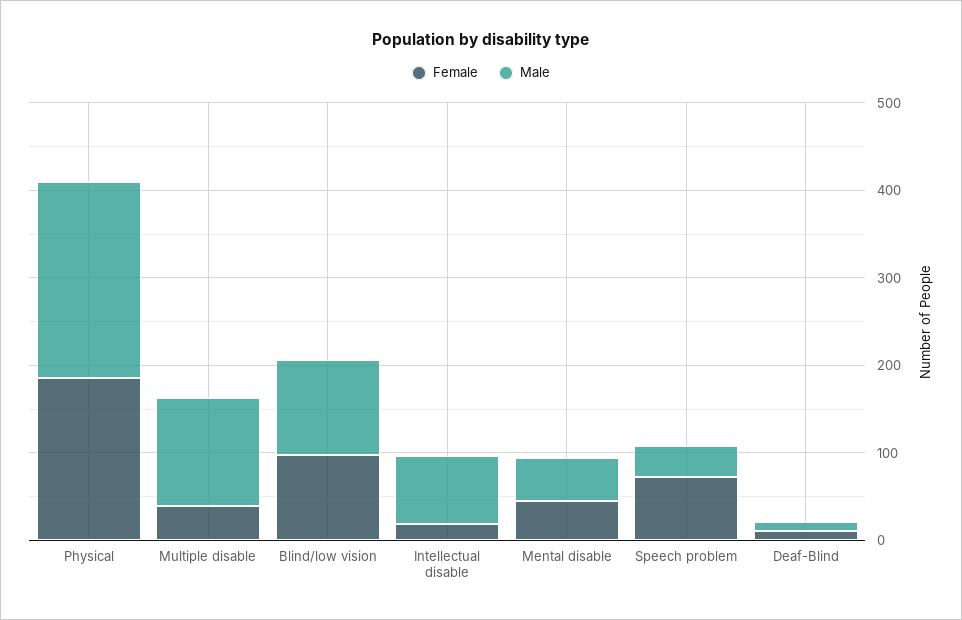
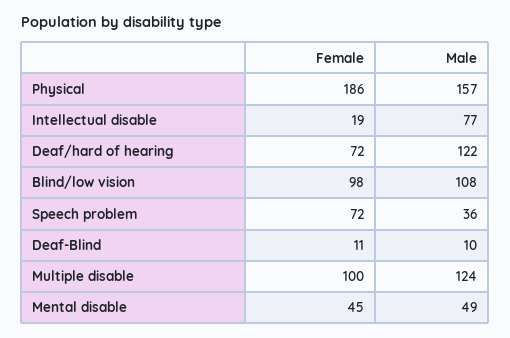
Male, Physical: 220 -> 157
Female, Multiple disable: 40 -> 100
Female, Deaf/hard of hearing: none -> 72
Male, Deaf/hard of hearing: none -> 122

